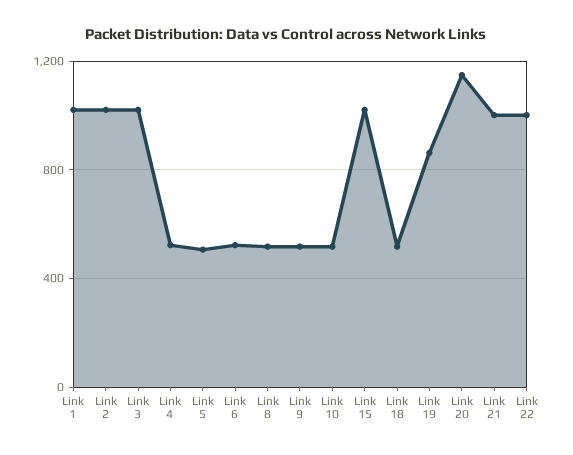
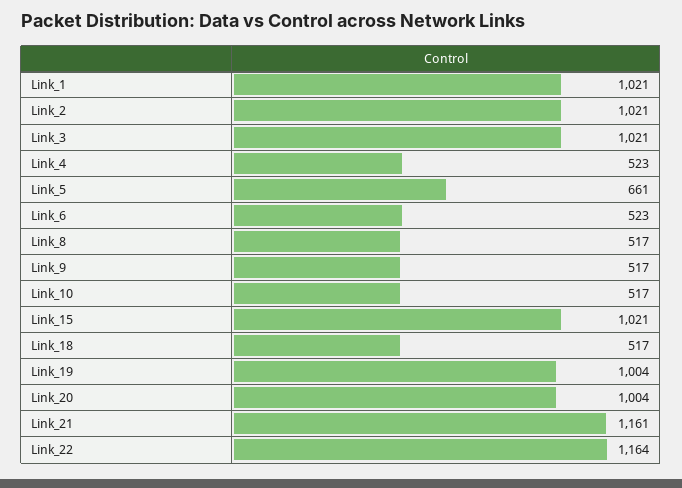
Link 5: 500 -> 661
Link 19: 850 -> 1004
Link 20: 1150 -> 1004
Link 21: 1000 -> 1161
Link 22: 1000 -> 1164

